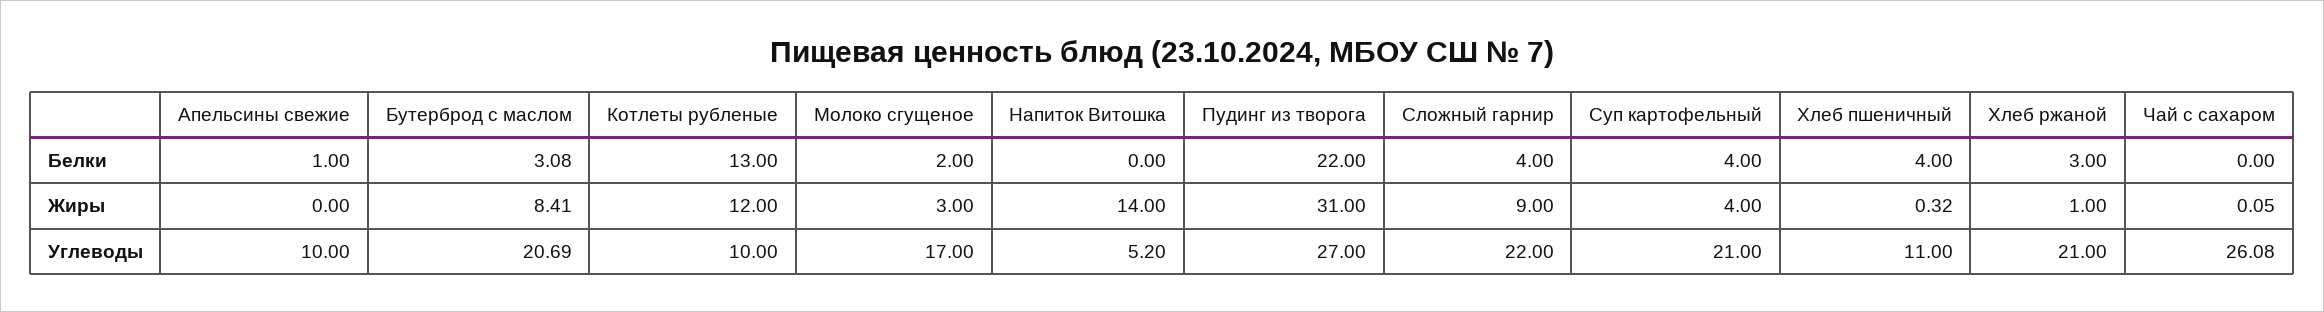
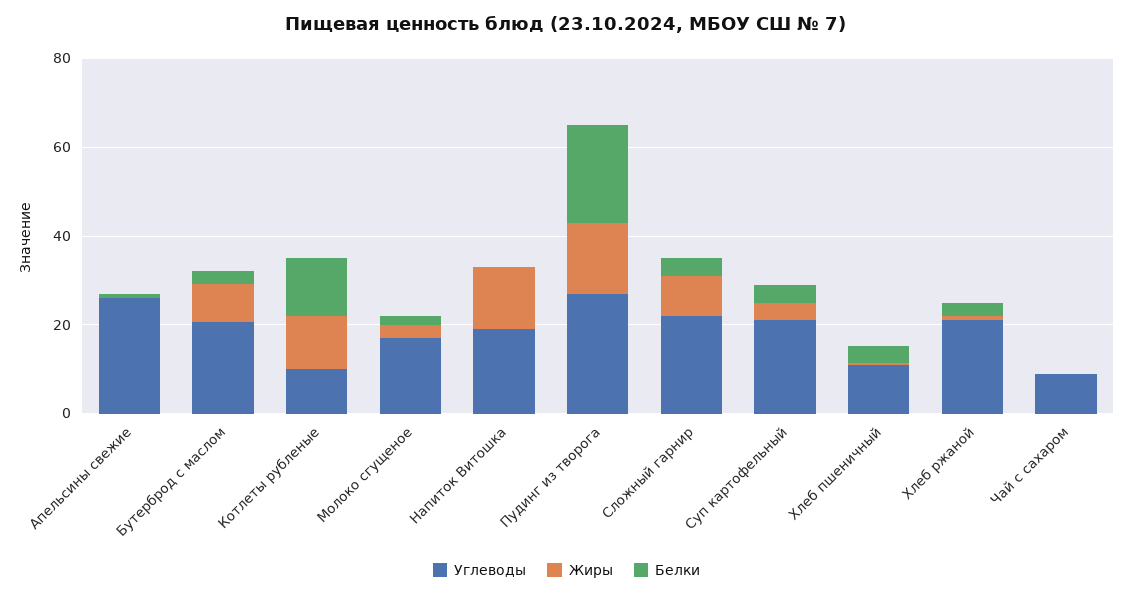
Жиры, Пудинг из творога: 31 -> 15
Углеводы, Апельсины свежие: 10 -> 25
Углеводы, Напиток Витошка: 5.2 -> 20
Углеводы, Чай с сахаром: 26.08 -> 10

